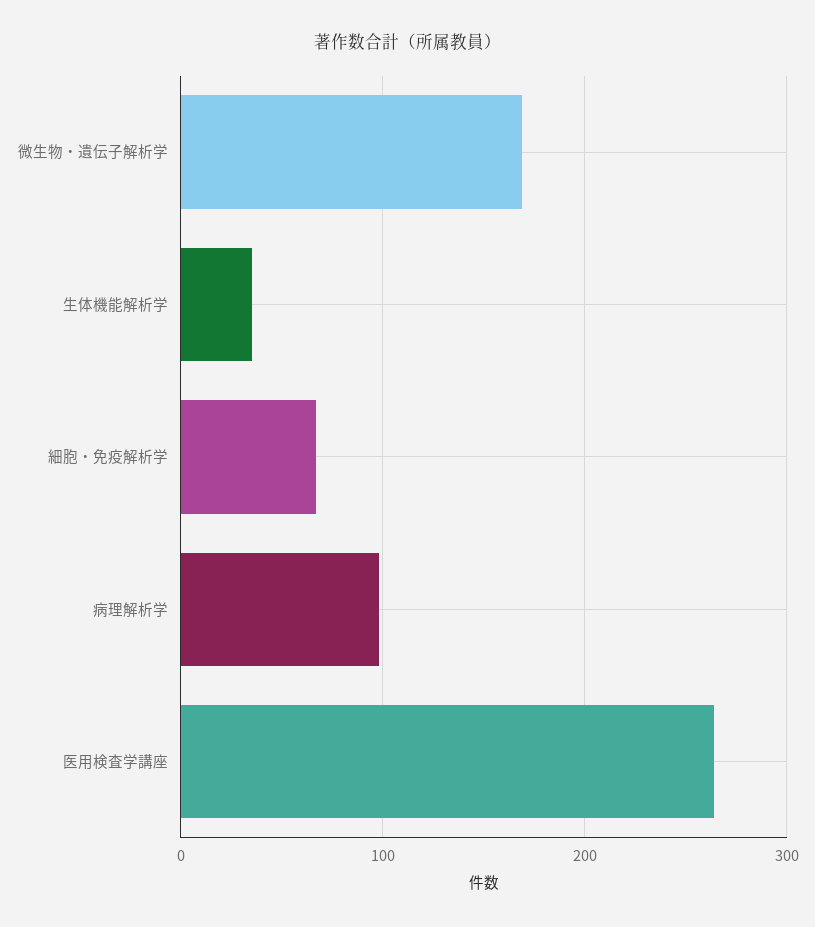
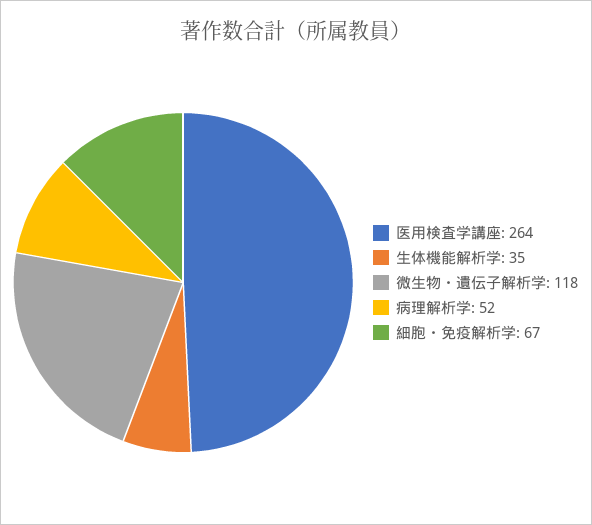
微生物・遺伝子解析学: 170 -> 118
病理解析学: 100 -> 52

